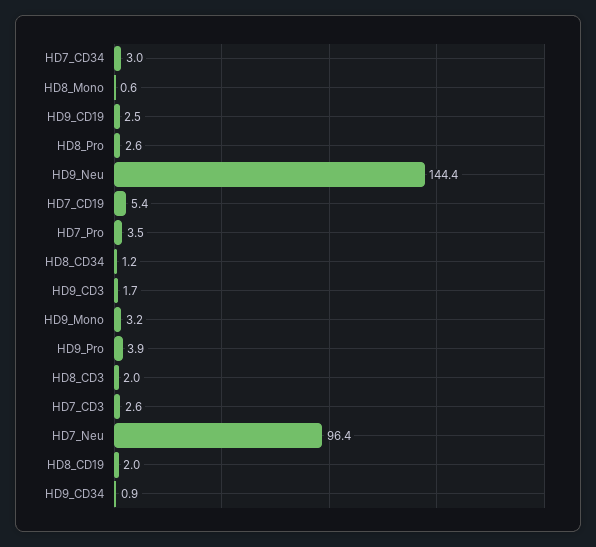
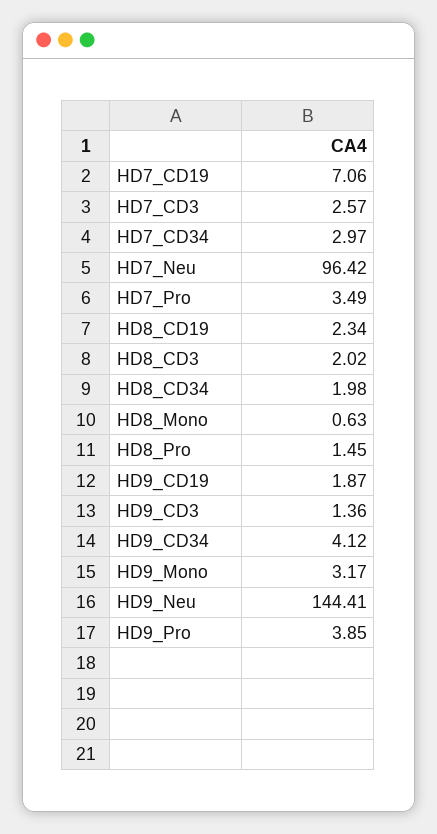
HD9_CD19: 2.5 -> 1.87
HD8_Pro: 2.6 -> 1.45
HD7_CD19: 5.4 -> 7.06
HD8_CD34: 1.2 -> 1.98
HD9_CD3: 1.7 -> 1.36
HD8_CD19: 2 -> 2.34
HD9_CD34: 0.9 -> 4.12

